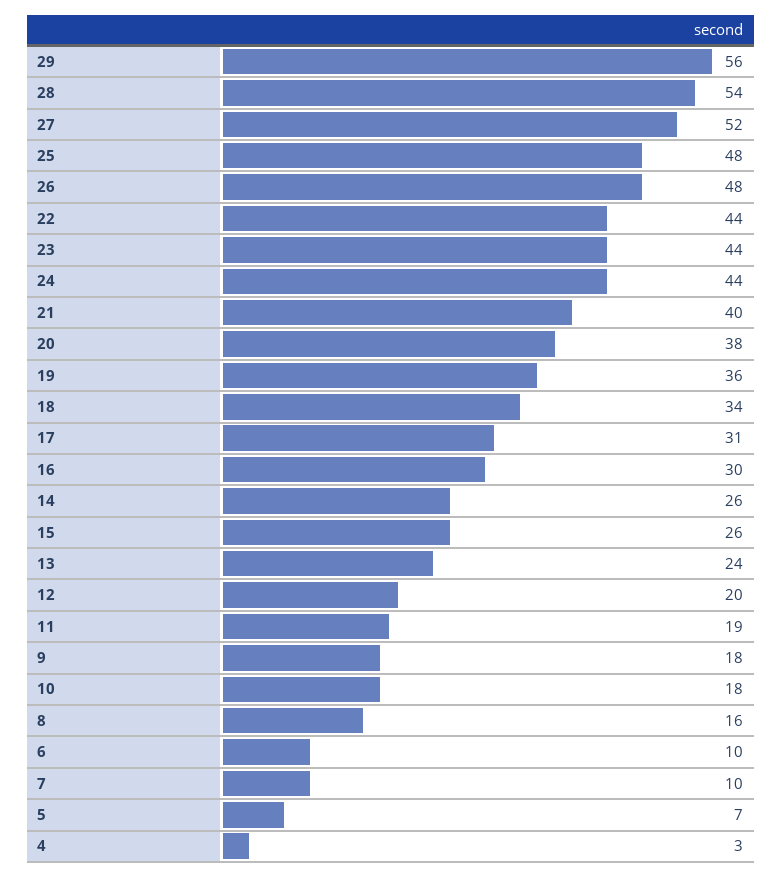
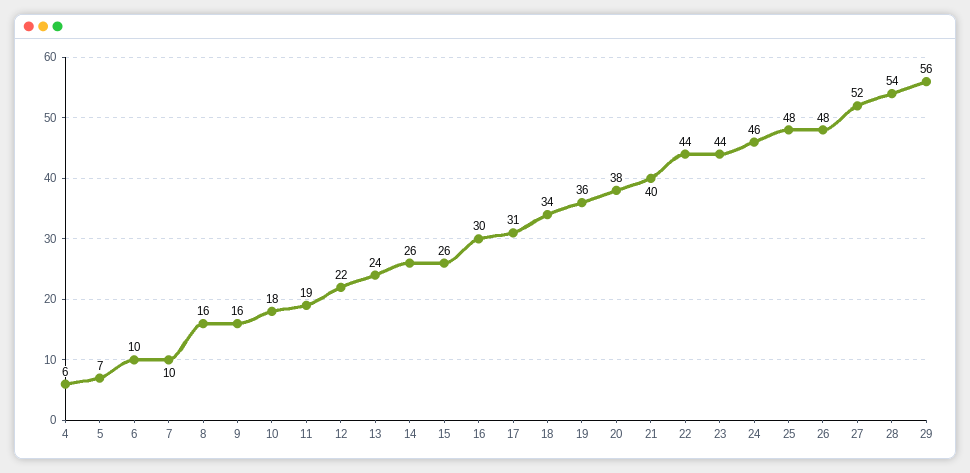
24: 44 -> 46
12: 20 -> 22
9: 18 -> 16
4: 3 -> 6

